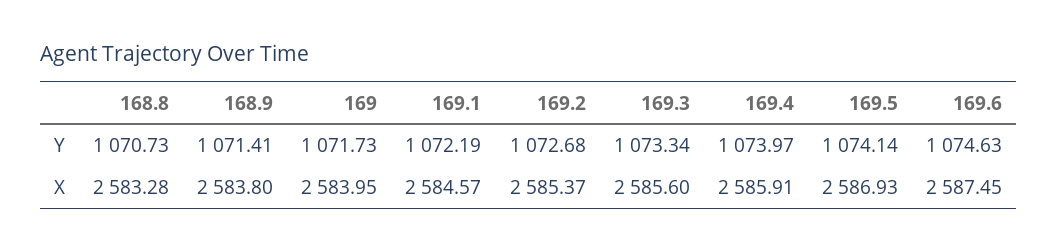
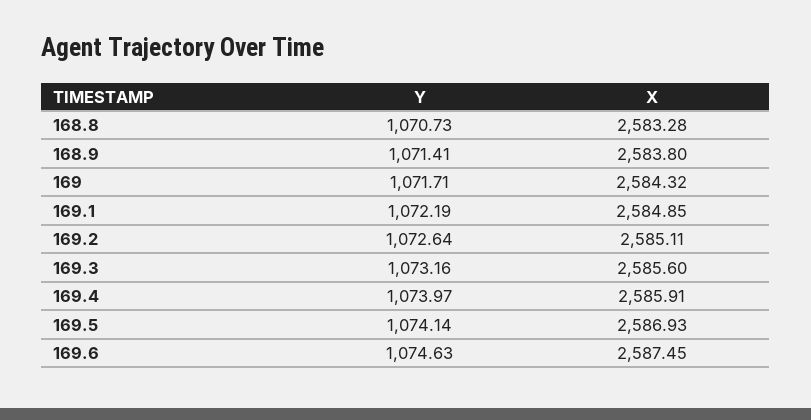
169, Y: 1071.73 -> 1071.71
169.2, Y: 1072.68 -> 1072.64
169.3, Y: 1073.34 -> 1073.16
169, X: 2583.95 -> 2584.32
169.1, X: 2584.57 -> 2584.85
169.2, X: 2585.37 -> 2585.11

